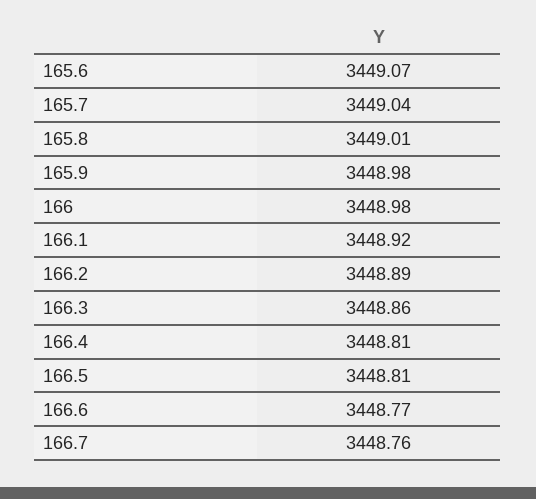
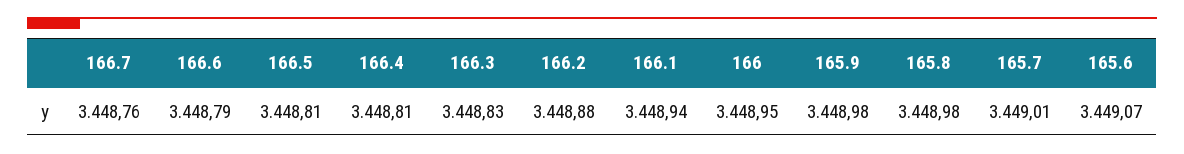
165.7: 3449.04 -> 3449.01
165.8: 3449.01 -> 3448.98
166: 3448.98 -> 3448.95
166.1: 3448.92 -> 3448.94
166.2: 3448.89 -> 3448.88
166.3: 3448.86 -> 3448.83
166.6: 3448.77 -> 3448.79

